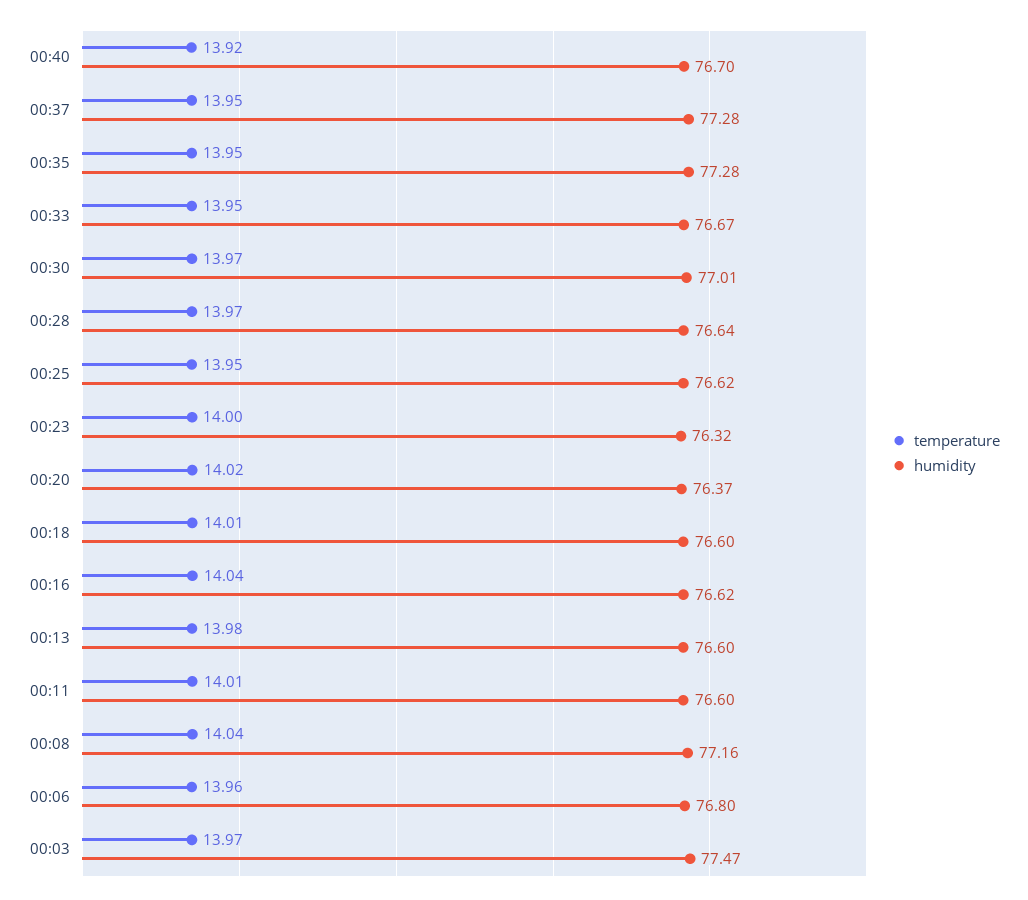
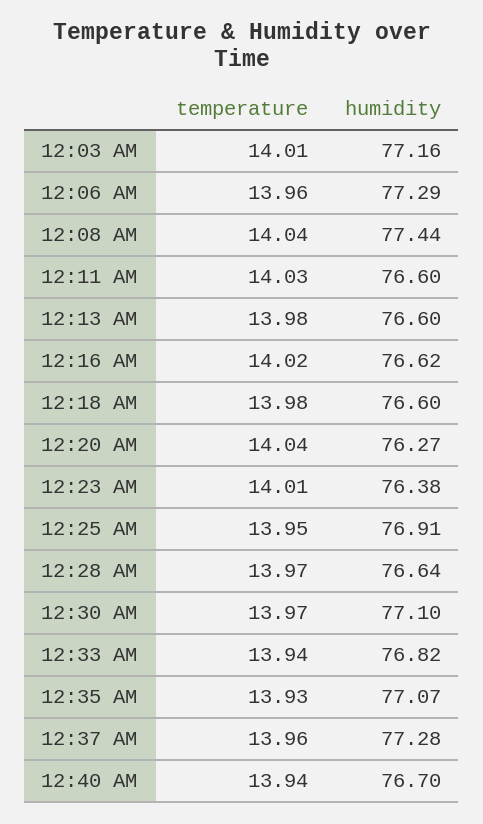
temperature, 00:40: 13.92 -> 13.94
temperature, 00:37: 13.95 -> 13.96
temperature, 00:35: 13.95 -> 13.93
humidity, 00:35: 77.28 -> 77.07
temperature, 00:33: 13.95 -> 13.94
humidity, 00:33: 76.67 -> 76.82
humidity, 00:30: 77.01 -> 77.1
humidity, 00:25: 76.62 -> 76.91
temperature, 00:23: 14 -> 14.01
humidity, 00:23: 76.32 -> 76.38
temperature, 00:20: 14.02 -> 14.04
humidity, 00:20: 76.37 -> 76.27
temperature, 00:18: 14.01 -> 13.98
temperature, 00:16: 14.04 -> 14.02
temperature, 00:11: 14.01 -> 14.03
humidity, 00:08: 77.16 -> 77.44
humidity, 00:06: 76.8 -> 77.29
temperature, 00:03: 13.97 -> 14.01
humidity, 00:03: 77.47 -> 77.16

